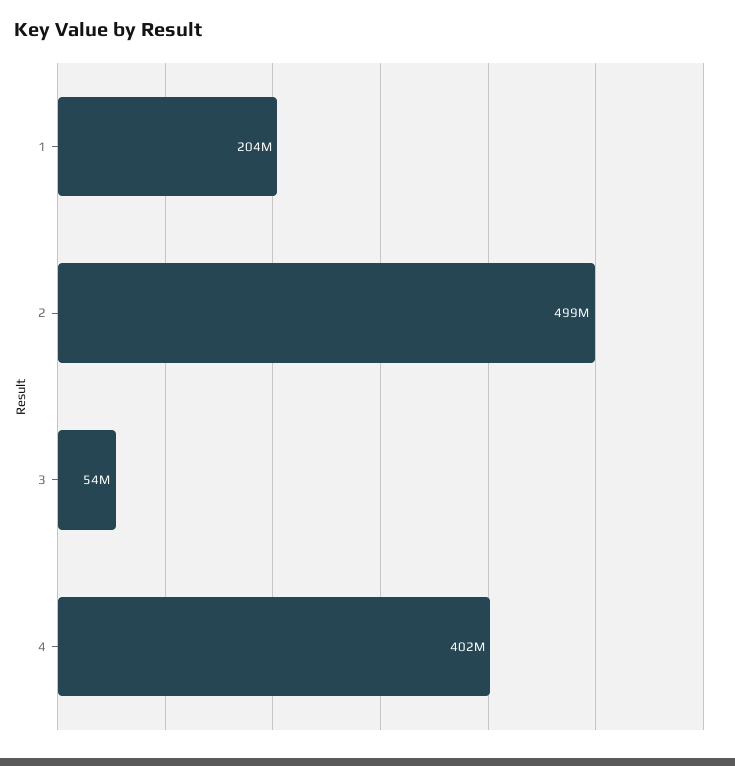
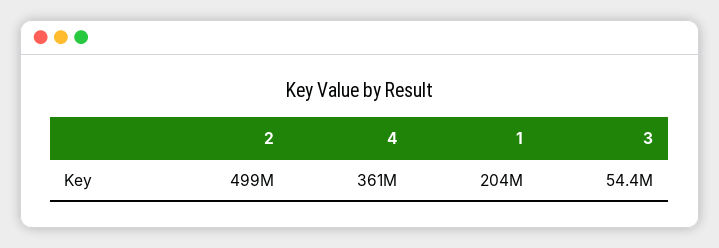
4: 402000000 -> 361000000

